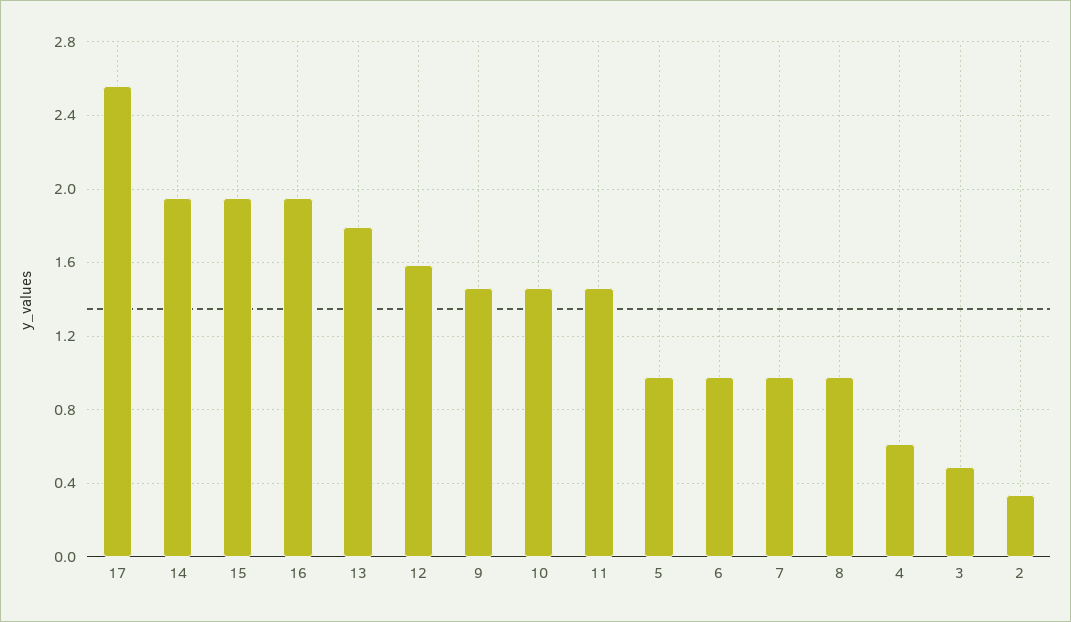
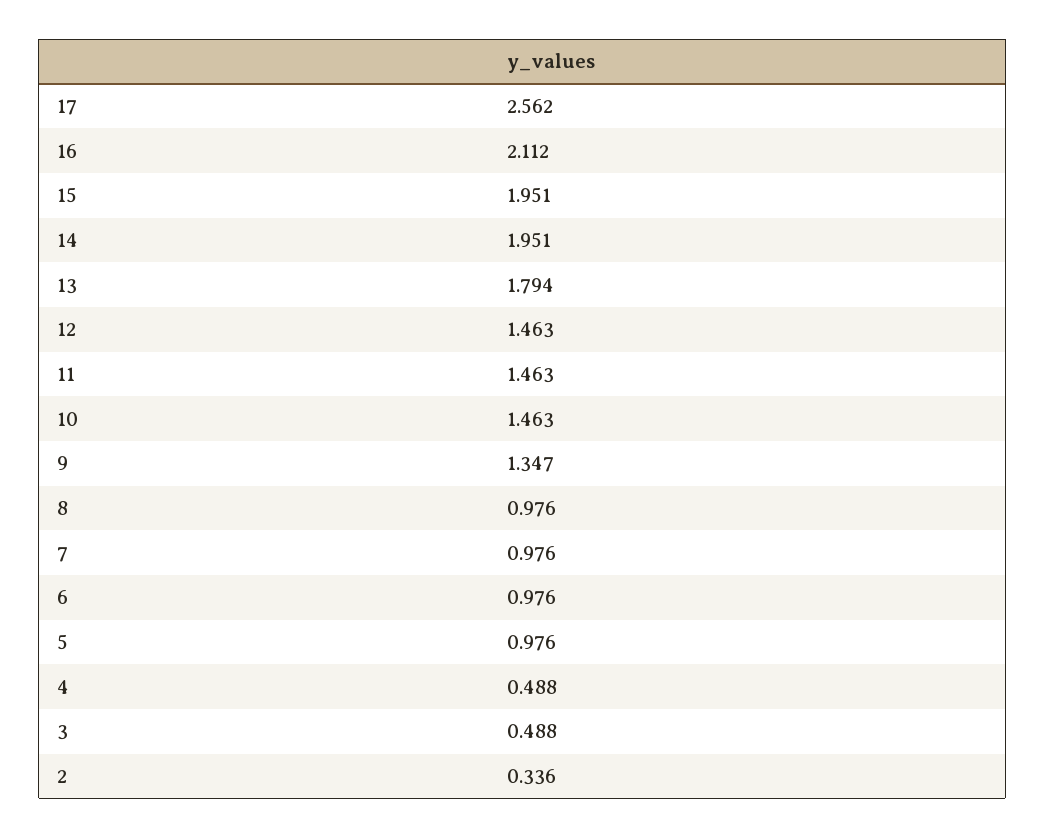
16: 1.95 -> 2.112
12: 1.6 -> 1.463
9: 1.45 -> 1.347
4: 0.6 -> 0.488

